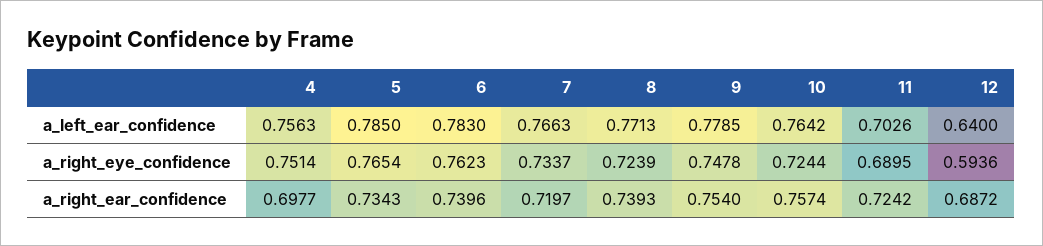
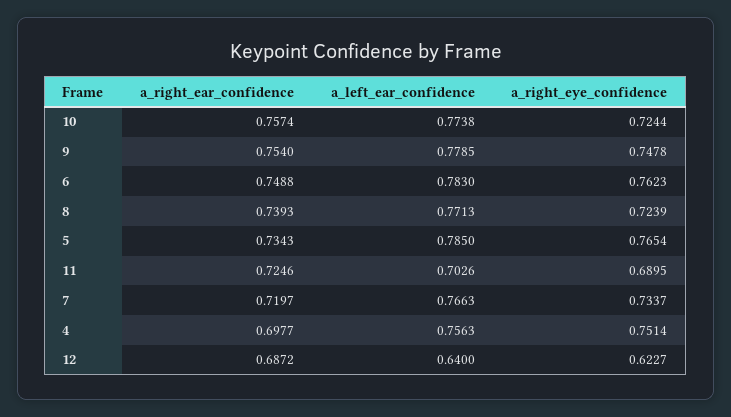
10, a_left_ear_confidence: 0.7642 -> 0.7738
12, a_right_eye_confidence: 0.5936 -> 0.6227
6, a_right_ear_confidence: 0.7396 -> 0.7488
11, a_right_ear_confidence: 0.7242 -> 0.7246

